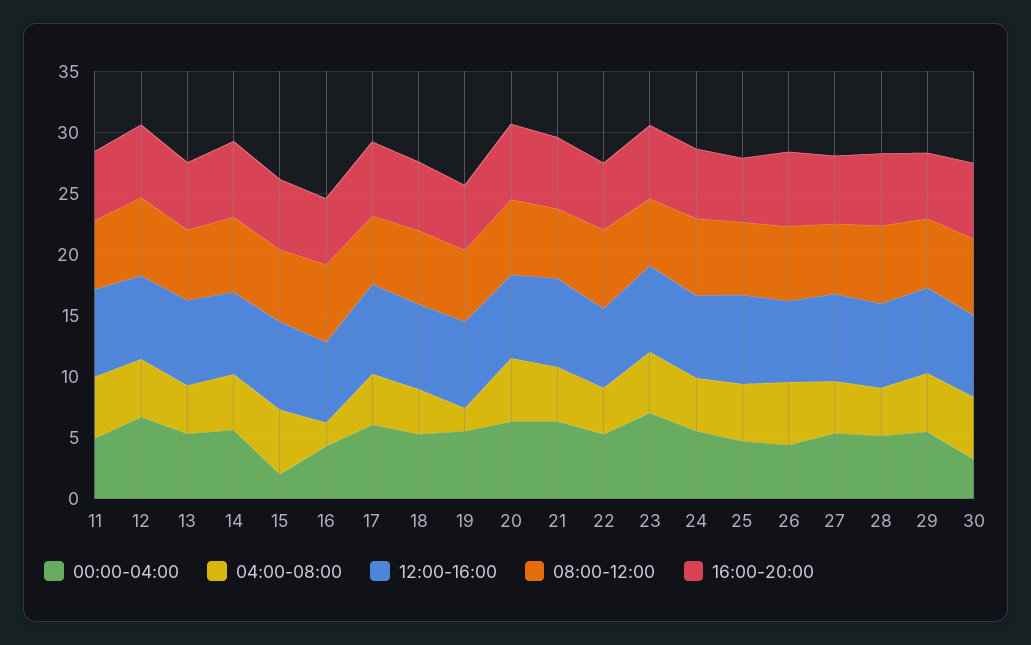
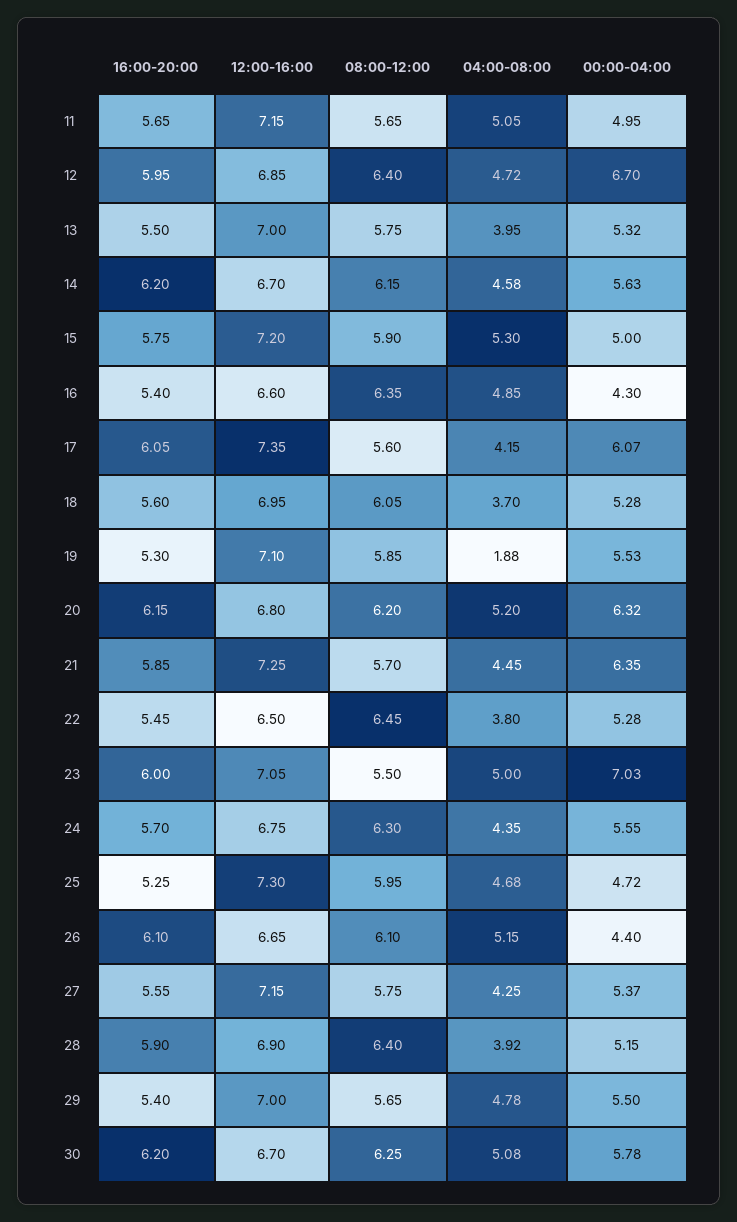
00:00-04:00, 15: 2 -> 5
04:00-08:00, 16: 2 -> 4.85
00:00-04:00, 30: 3 -> 5.78

